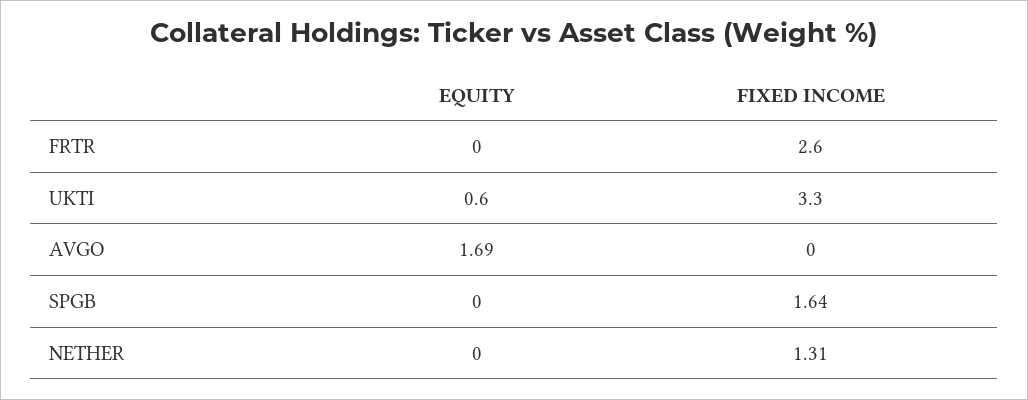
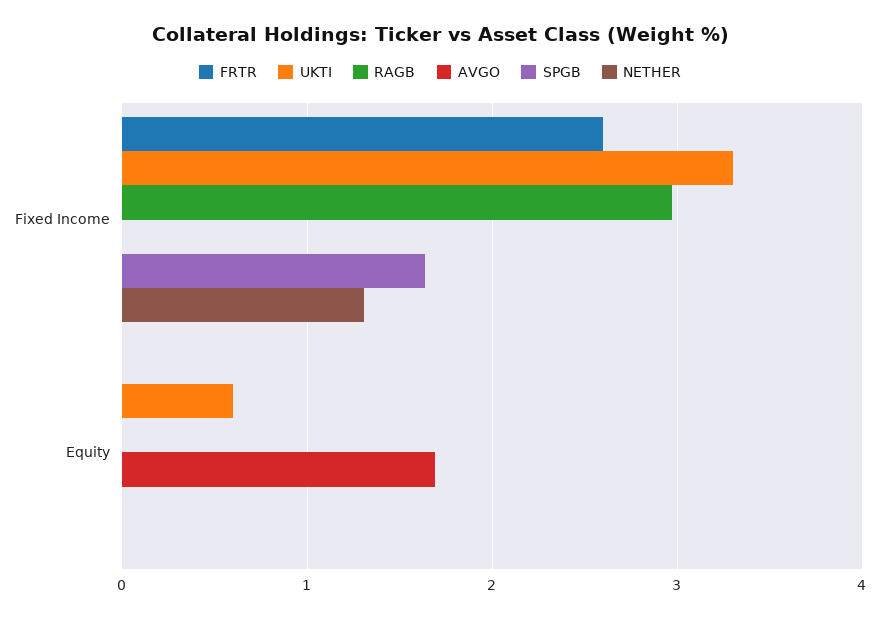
RAGB, FIXED INCOME: none -> 3
RAGB, EQUITY: none -> 0

